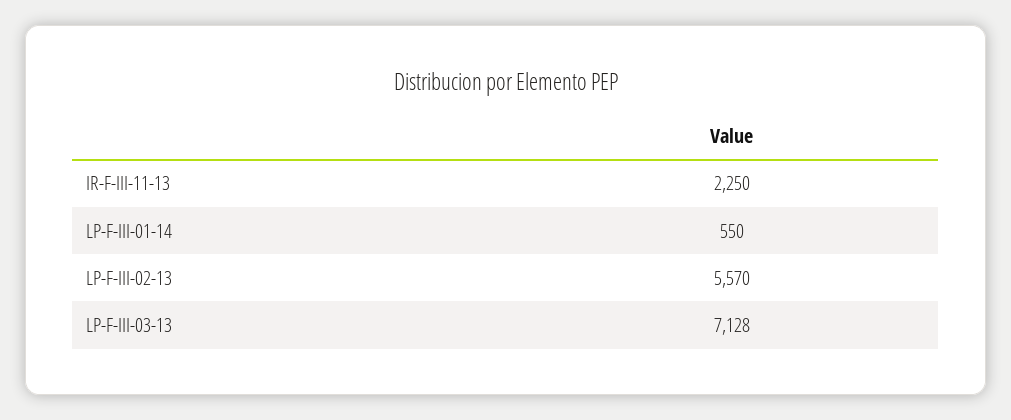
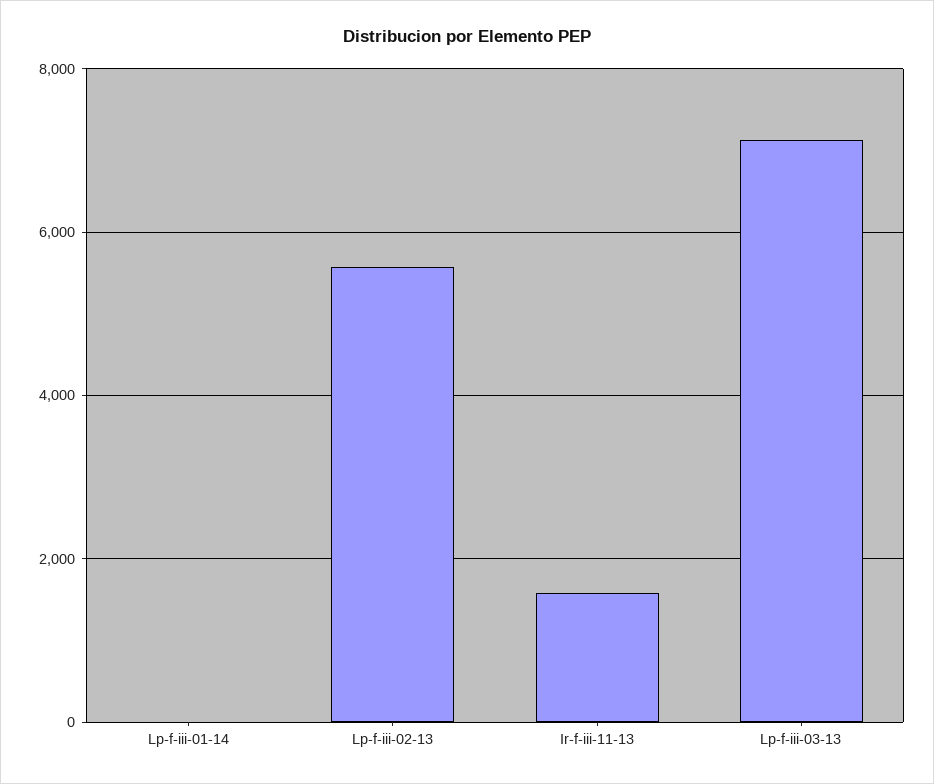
IR-F-III-11-13: 2250 -> 1600
LP-F-III-01-14: 550 -> 0

